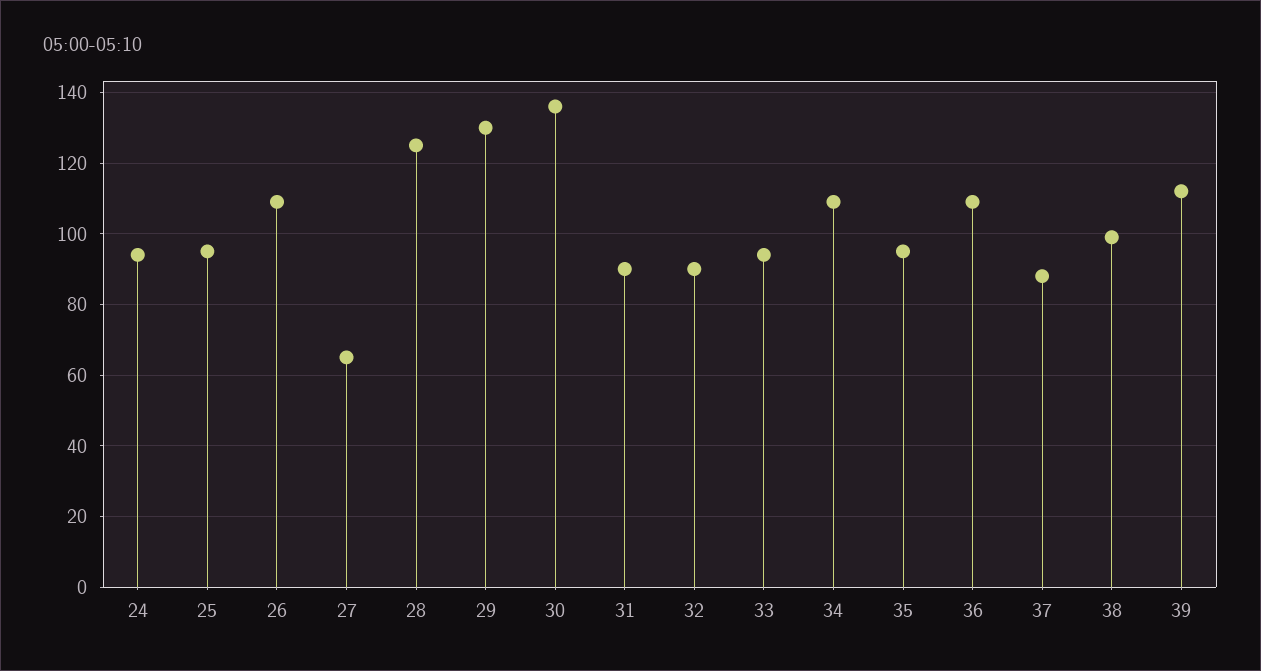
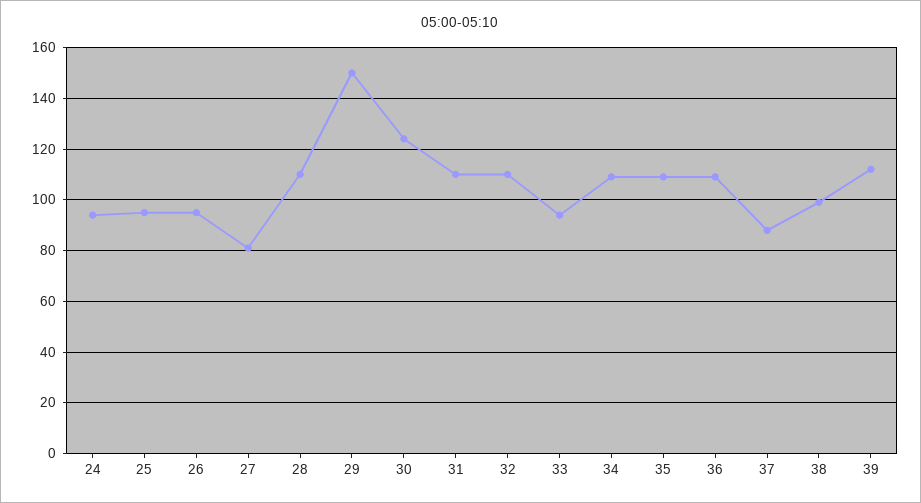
26: 110 -> 95
27: 65 -> 80
28: 125 -> 110
29: 130 -> 150
30: 135 -> 125
31: 90 -> 110
32: 90 -> 110
35: 95 -> 110

